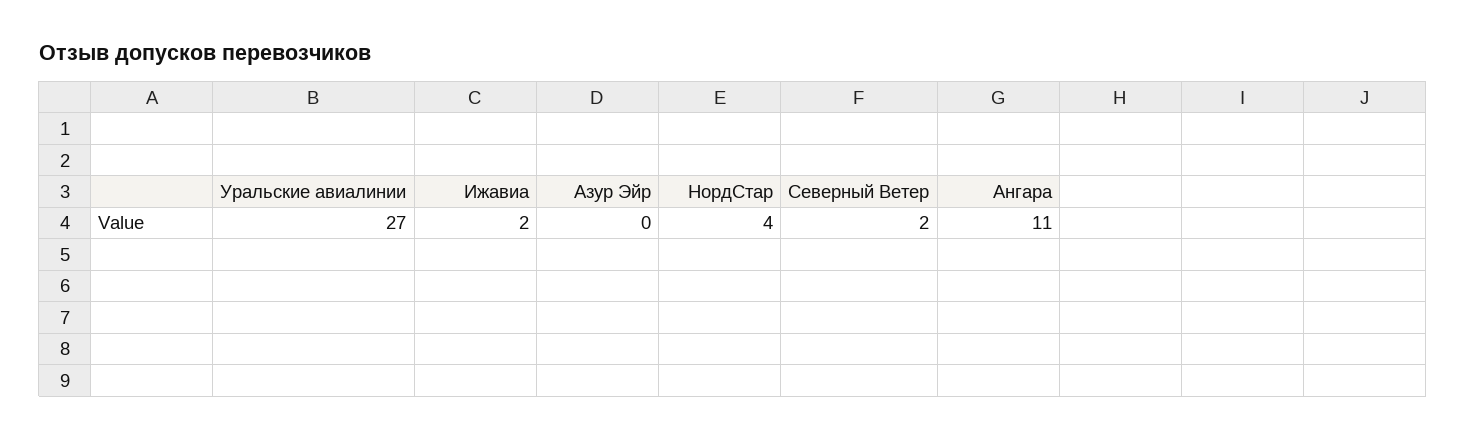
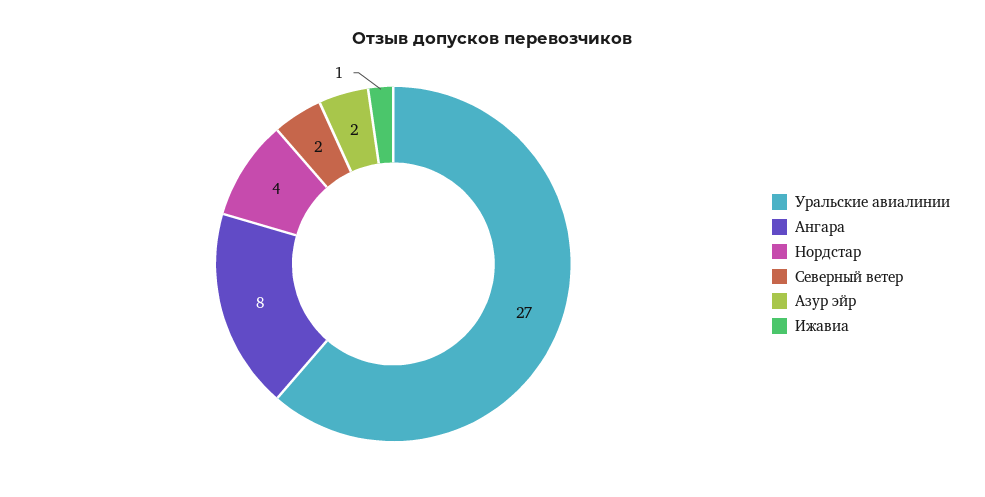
Ижавиа: 2 -> 1
Азур Эйр: 0 -> 2
Ангара: 11 -> 8

